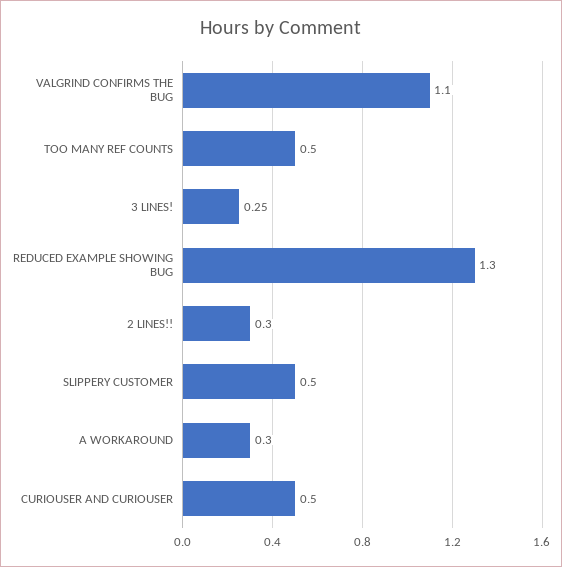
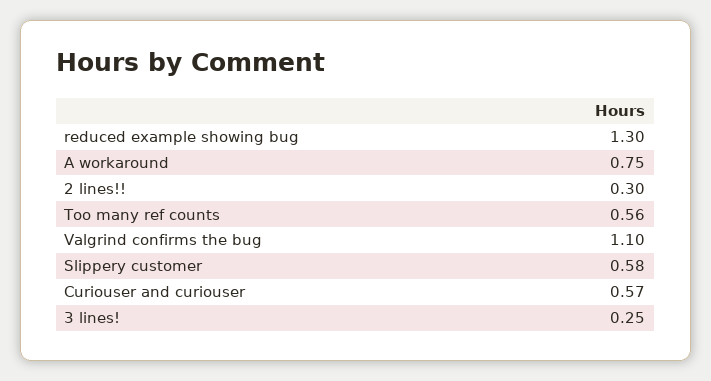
TOO MANY REF COUNTS: 0.5 -> 0.56
SLIPPERY CUSTOMER: 0.5 -> 0.58
A WORKAROUND: 0.3 -> 0.75
CURIOUSER AND CURIOUSER: 0.5 -> 0.57

